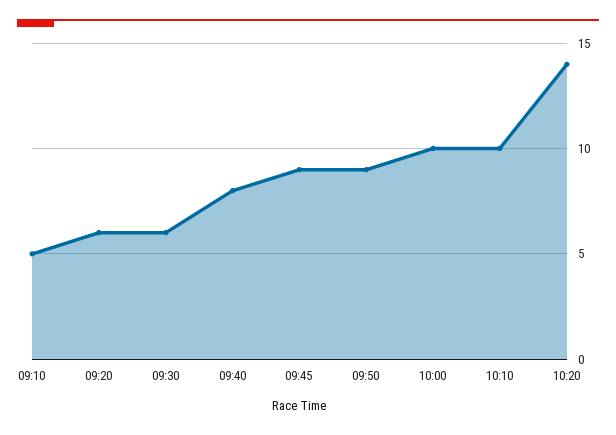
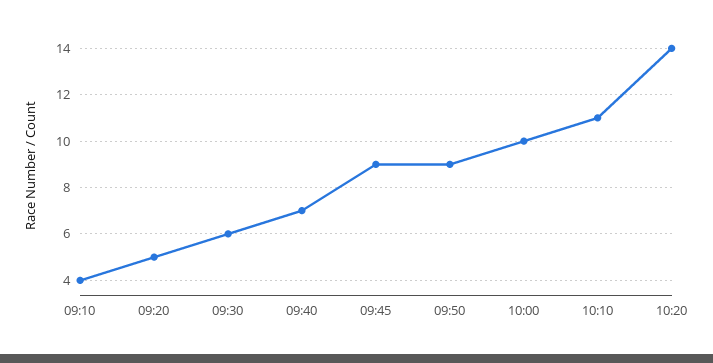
09:10: 5 -> 4
09:20: 6 -> 5
09:40: 8 -> 7
10:10: 10 -> 11

